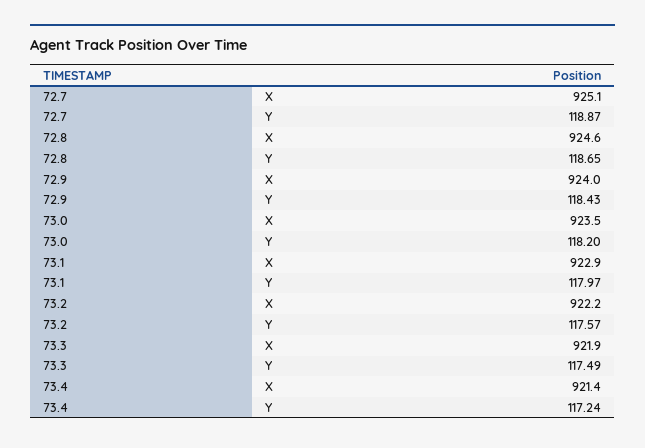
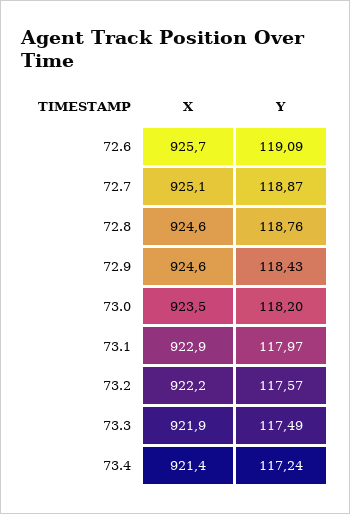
72.8, Y: 118.65 -> 118.76
72.9, X: 924 -> 924.6
72.6, X: none -> 925.7
72.6, Y: none -> 119.09

